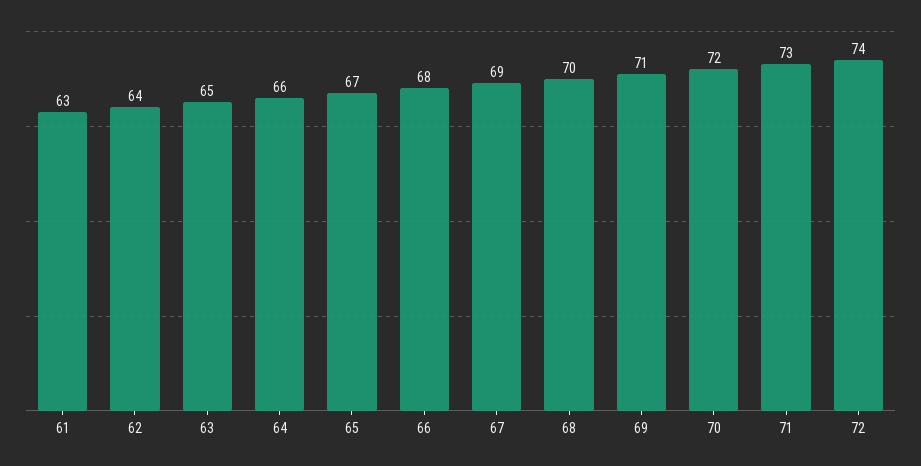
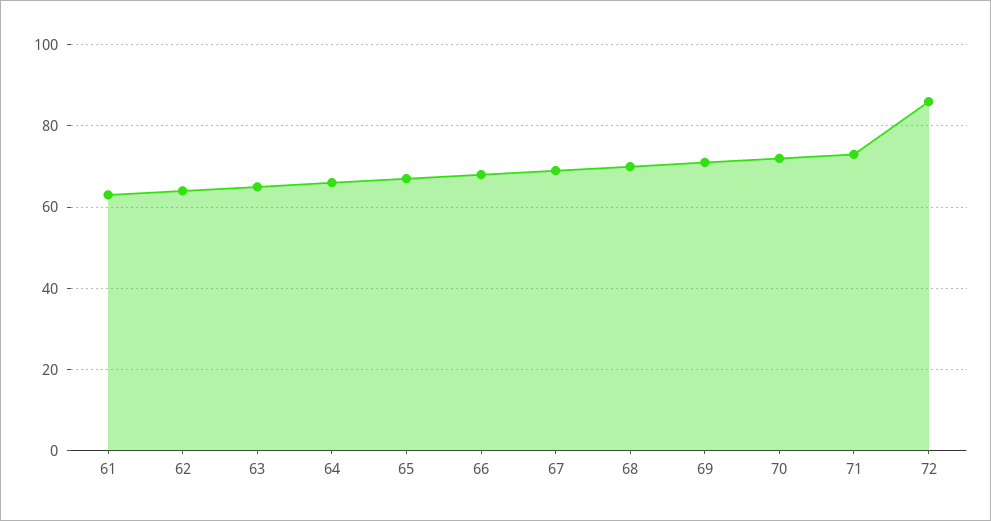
72: 74 -> 85

